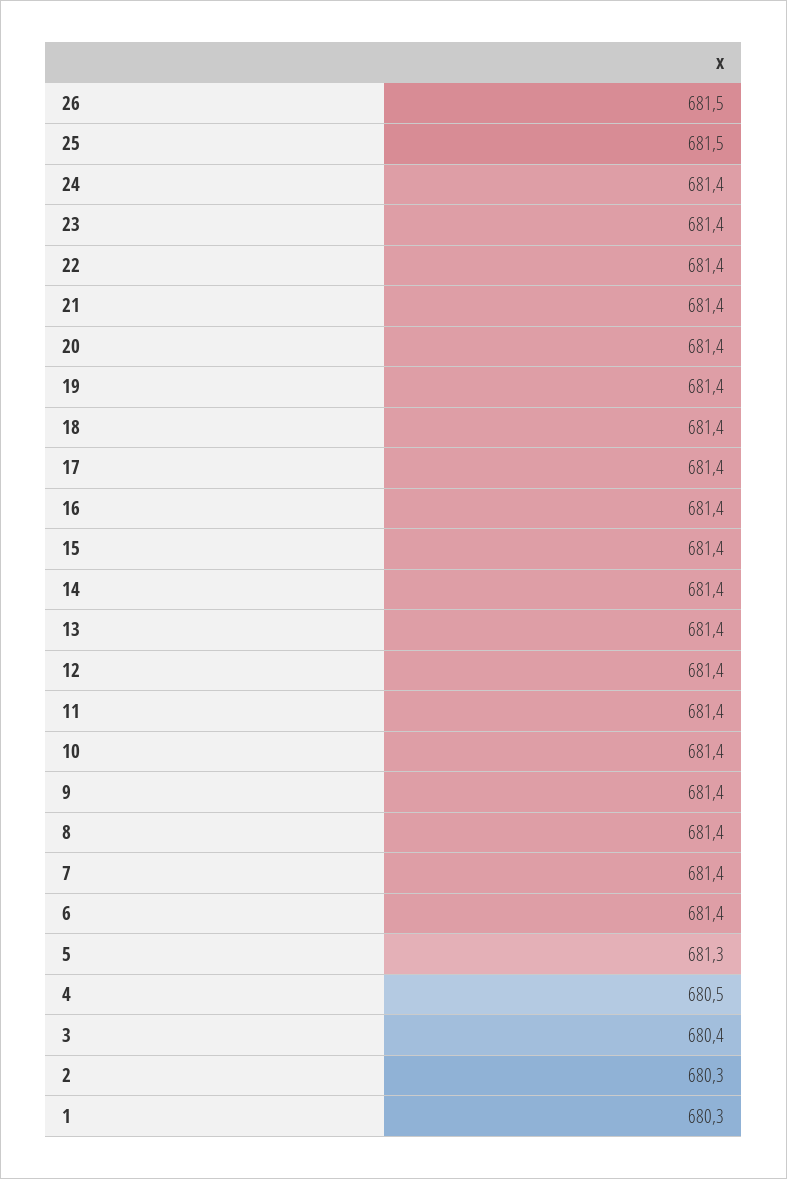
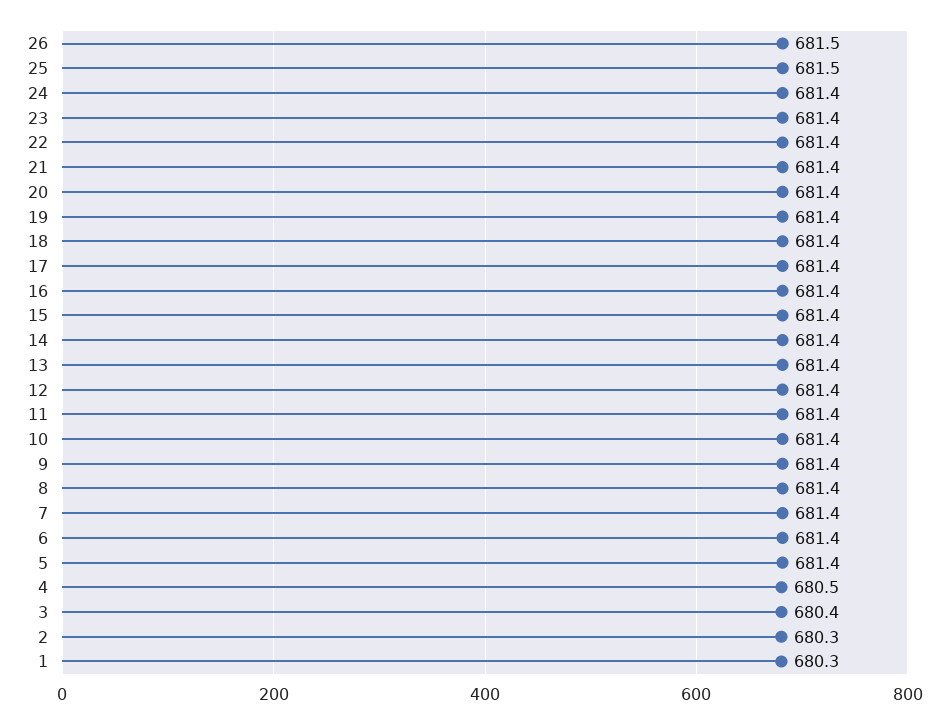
5: 681.3 -> 681.4

